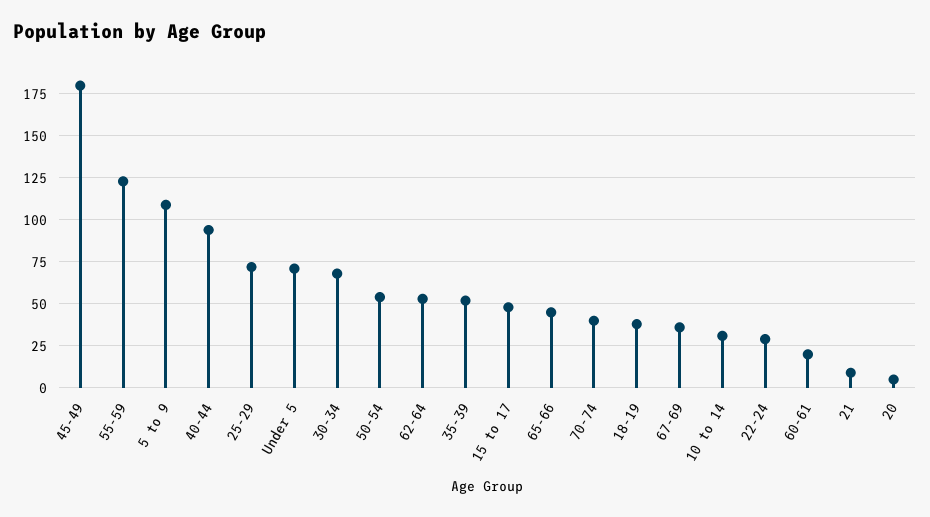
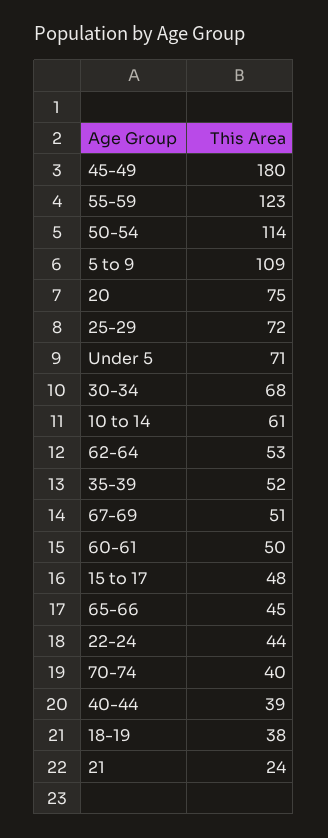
40-44: 95 -> 39
50-54: 55 -> 114
67-69: 35 -> 51
10 to 14: 30 -> 61
22-24: 30 -> 44
60-61: 20 -> 50
21: 10 -> 24
20: 5 -> 75

